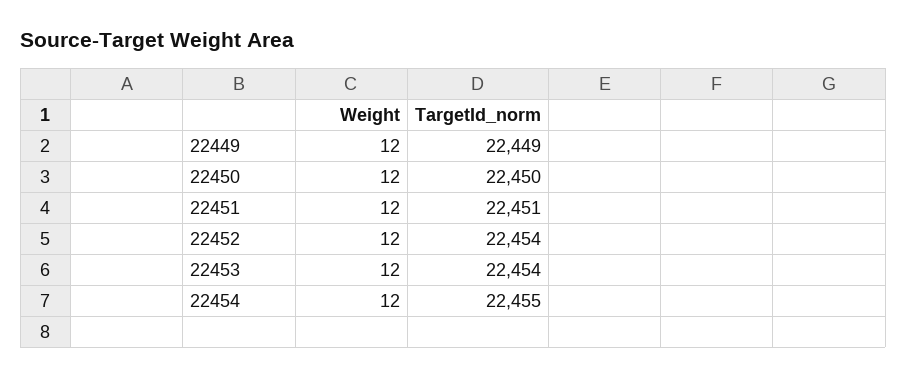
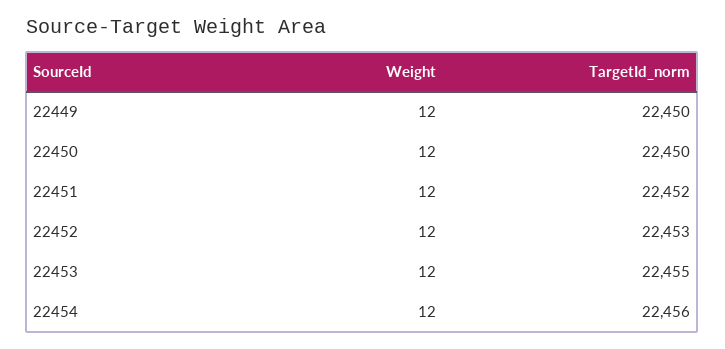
TargetId_norm, 22449: 22449 -> 22450
TargetId_norm, 22451: 22451 -> 22452
TargetId_norm, 22452: 22454 -> 22453
TargetId_norm, 22453: 22454 -> 22455
TargetId_norm, 22454: 22455 -> 22456

